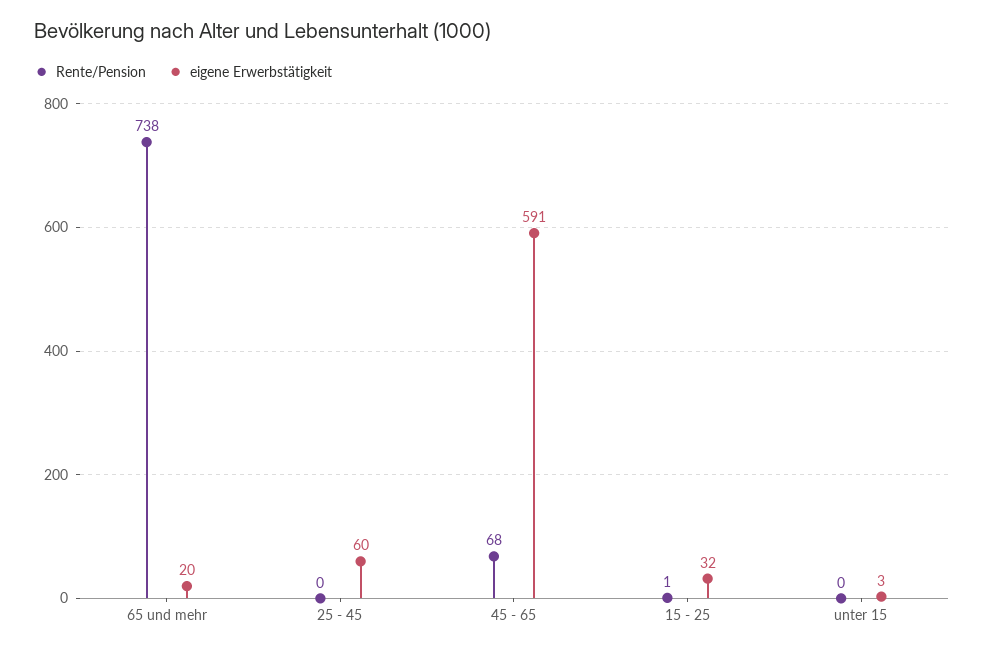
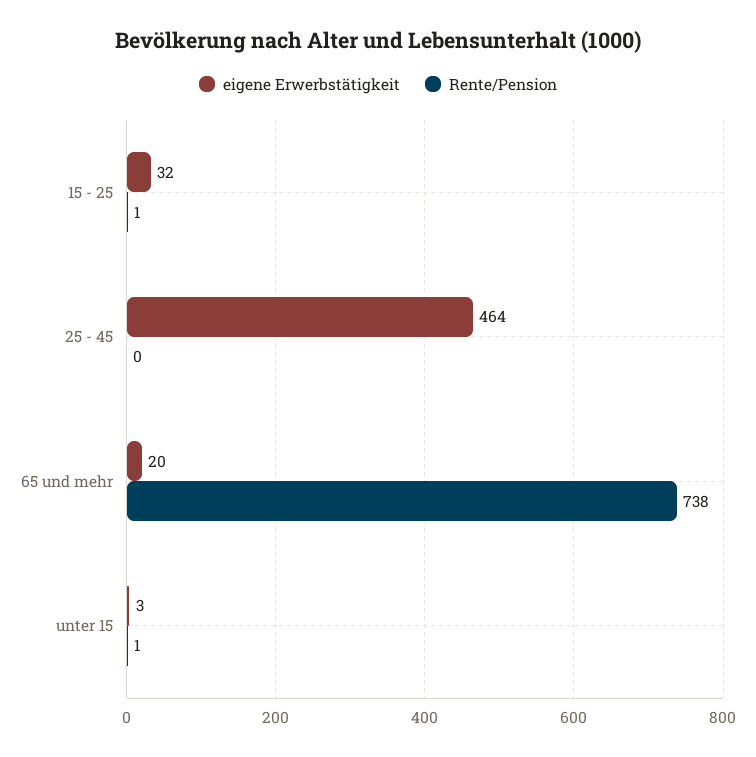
eigene Erwerbstätigkeit, 25 - 45: 60 -> 464
Rente/Pension, 45 - 65: 68 -> none
eigene Erwerbstätigkeit, 45 - 65: 591 -> none
Rente/Pension, unter 15: 0 -> 1

